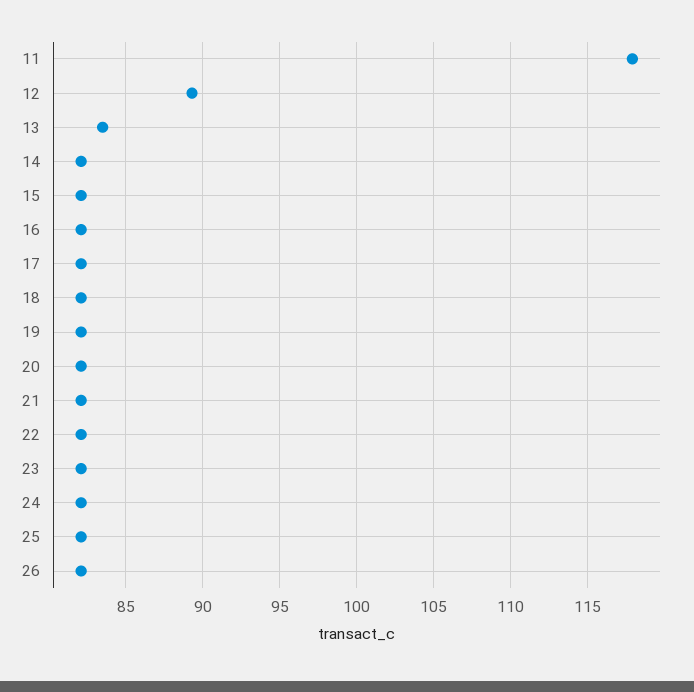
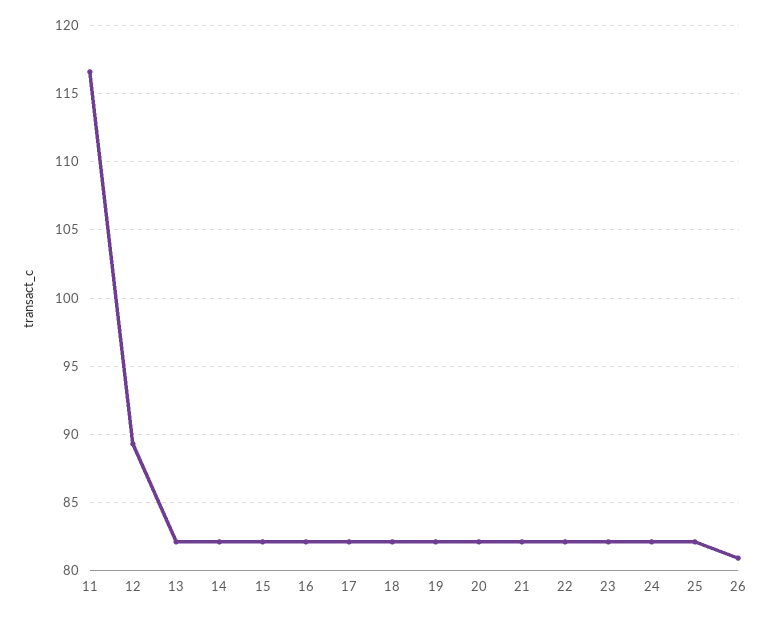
11: 118 -> 116.5
13: 83.5 -> 82
26: 82 -> 81

